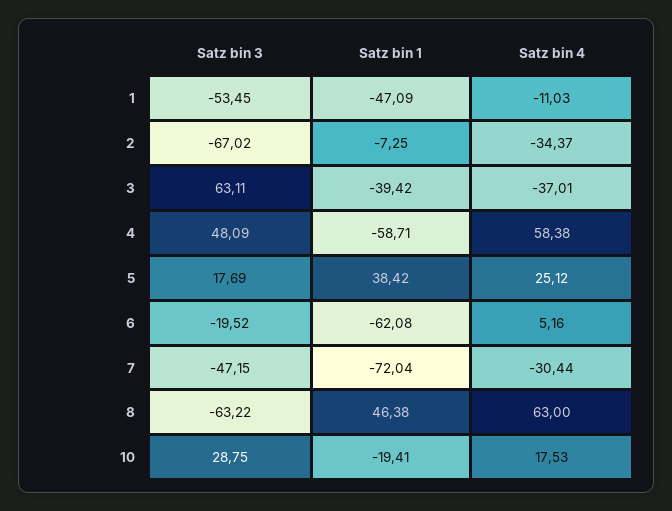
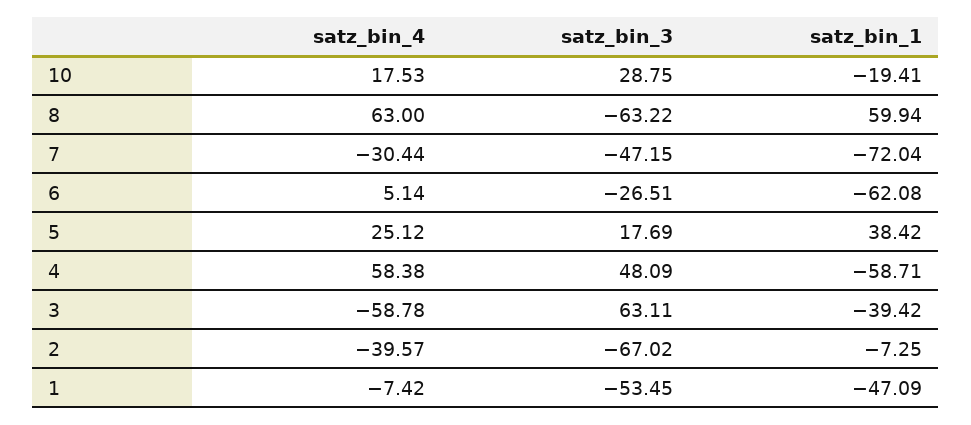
Satz bin 4, 1: -11.03 -> -7.42
Satz bin 4, 2: -34.37 -> -39.57
Satz bin 4, 3: -37.01 -> -58.78
Satz bin 3, 6: -19.52 -> -26.51
Satz bin 4, 6: 5.16 -> 5.14
Satz bin 1, 8: 46.38 -> 59.94

